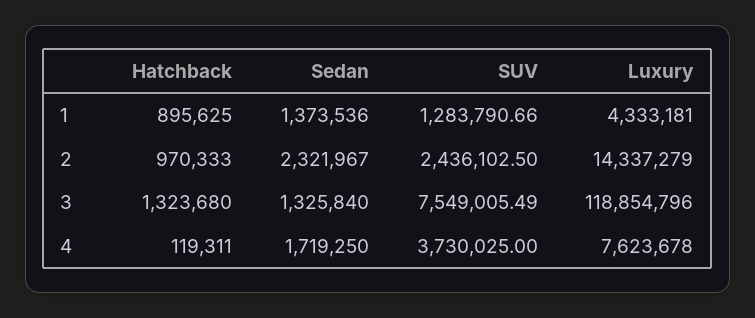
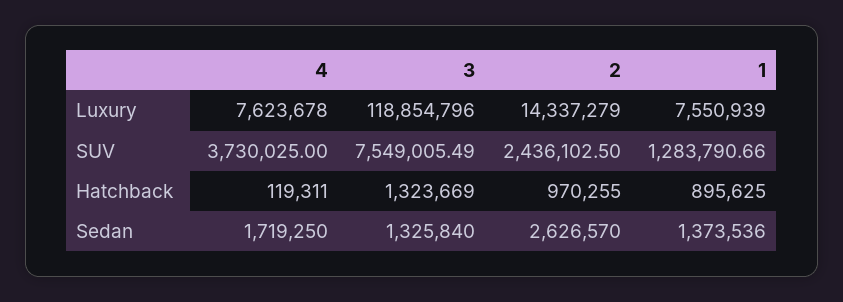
Luxury, 1: 4333181 -> 7550939
Hatchback, 2: 970333 -> 970255
Sedan, 2: 2321967 -> 2626570
Hatchback, 3: 1323680 -> 1323669

